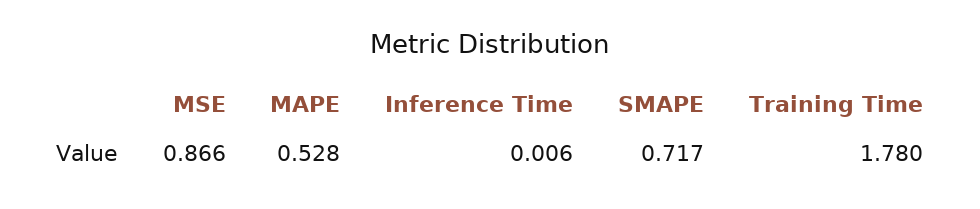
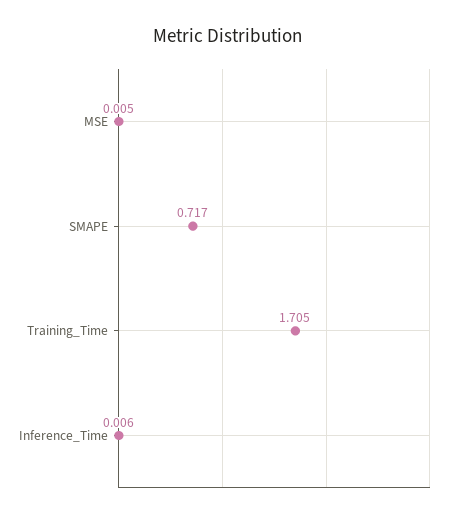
MSE: 0.866 -> 0.005
MAPE: 0.528 -> none
Training Time: 1.78 -> 1.705

